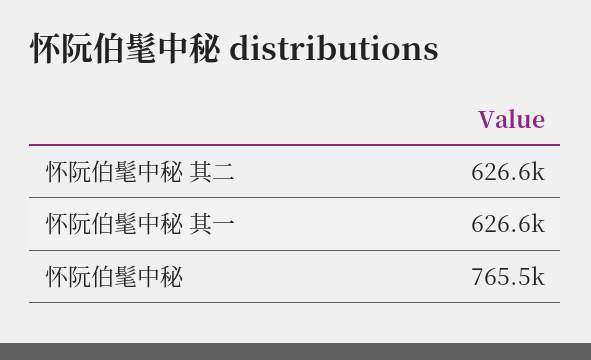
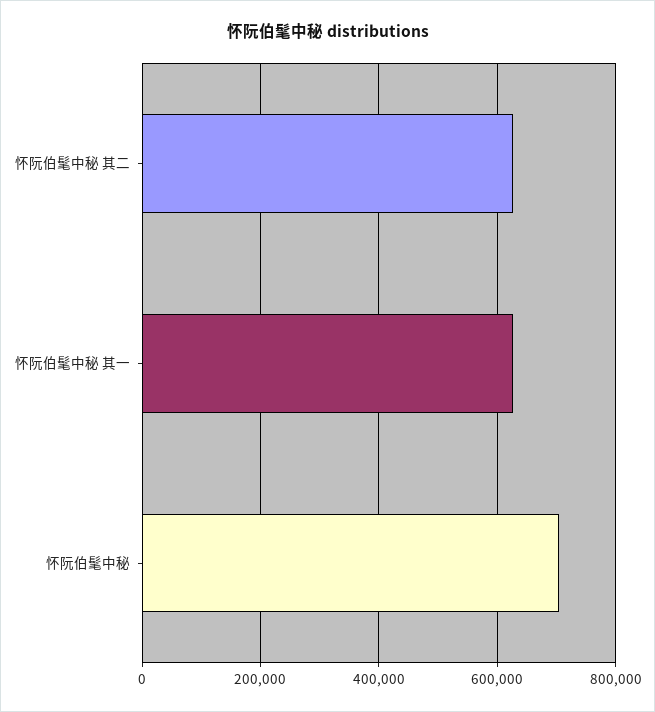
怀阮伯髦中秘: 765500 -> 700000

